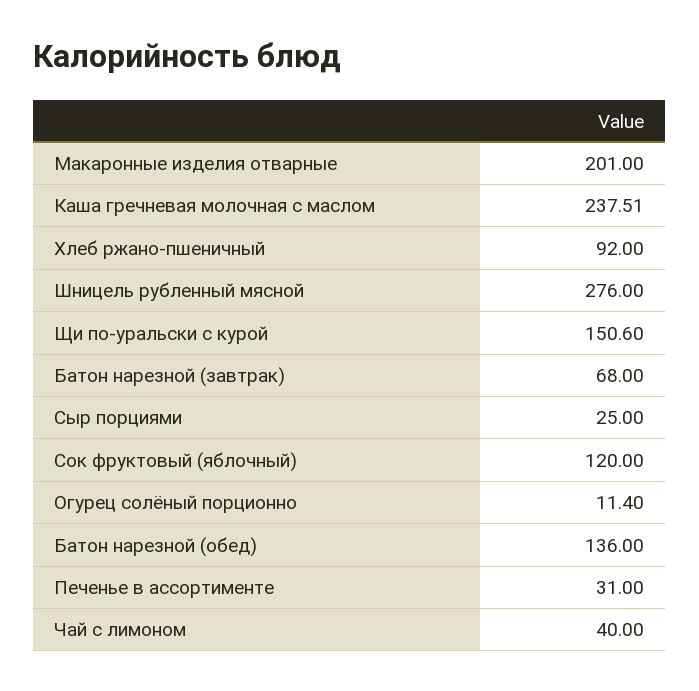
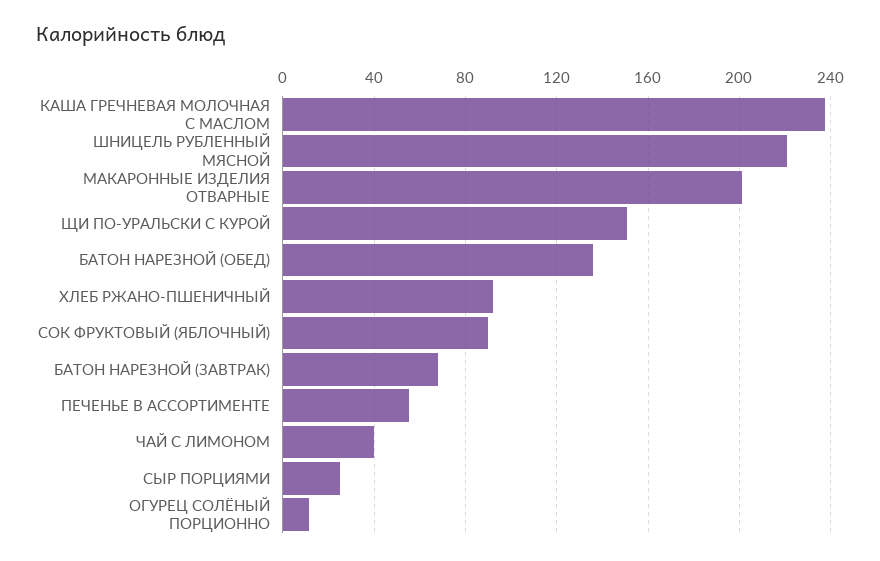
Шницель рубленный мясной: 276 -> 220
Сок фруктовый (яблочный): 120 -> 90
Печенье в ассортименте: 31 -> 55

